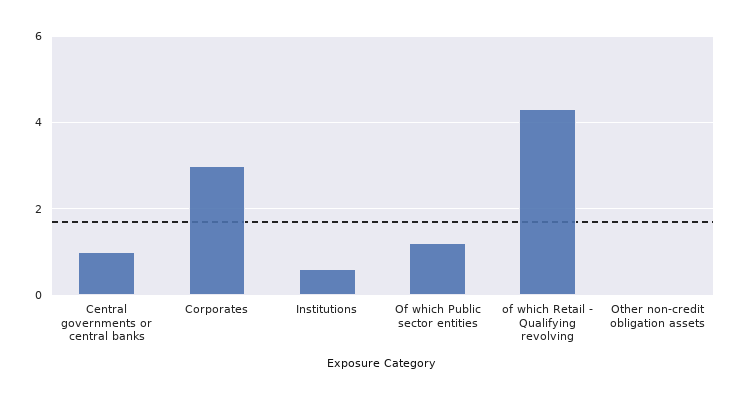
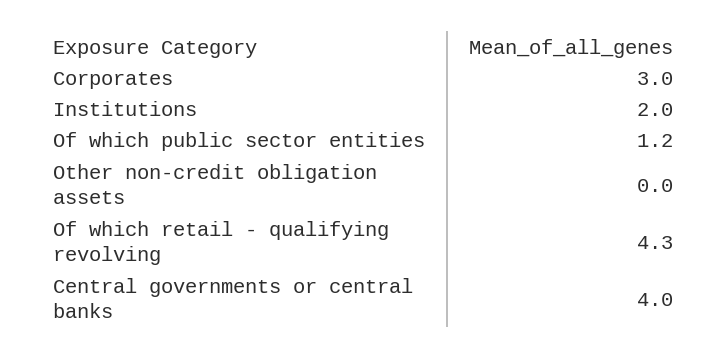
Central governments or central banks: 1 -> 4
Institutions: 0.5 -> 2

